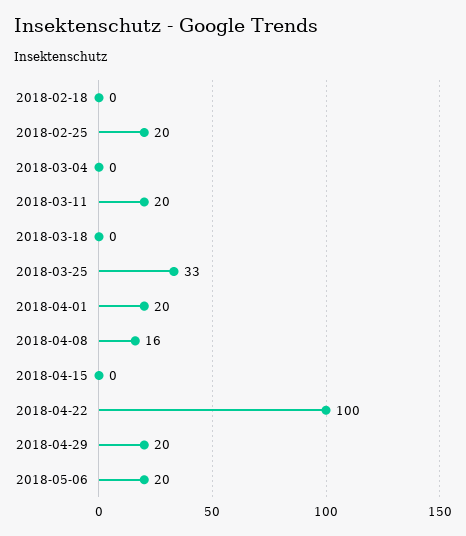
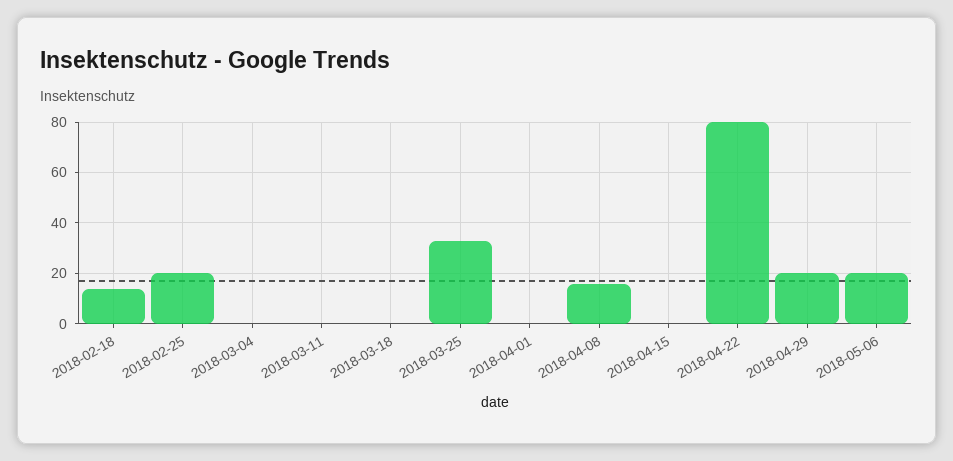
2018-02-18: 0 -> 15
2018-03-11: 20 -> 0
2018-04-01: 20 -> 0
2018-04-22: 100 -> 80

